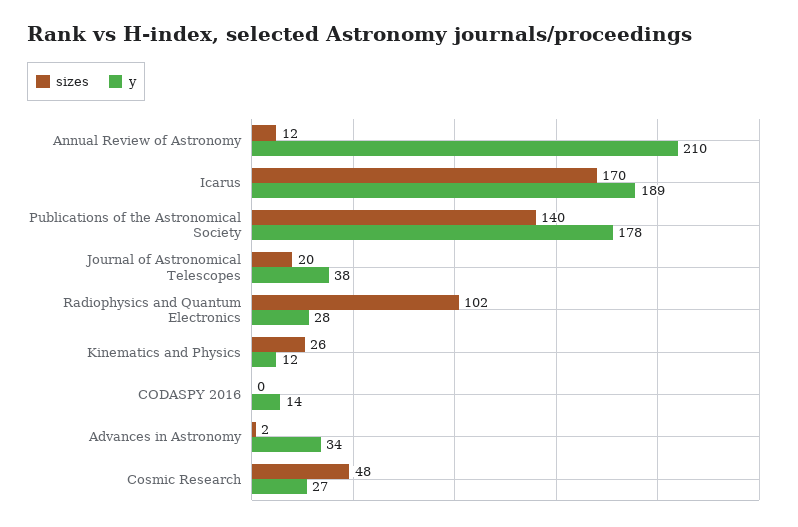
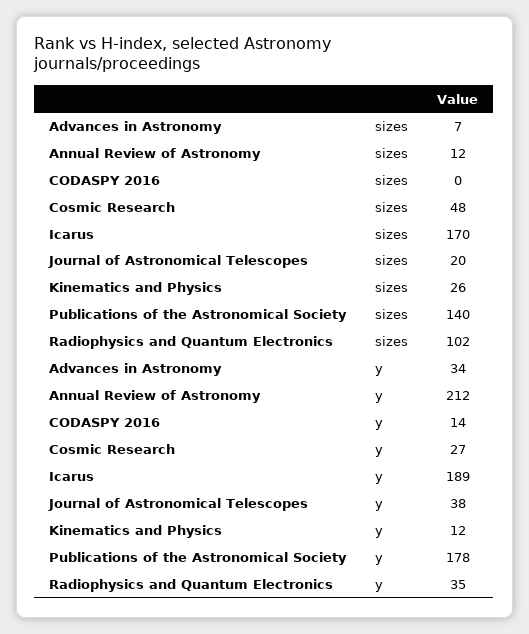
y, Annual Review of Astronomy: 210 -> 212
y, Radiophysics and Quantum Electronics: 28 -> 35
sizes, Advances in Astronomy: 2 -> 7

